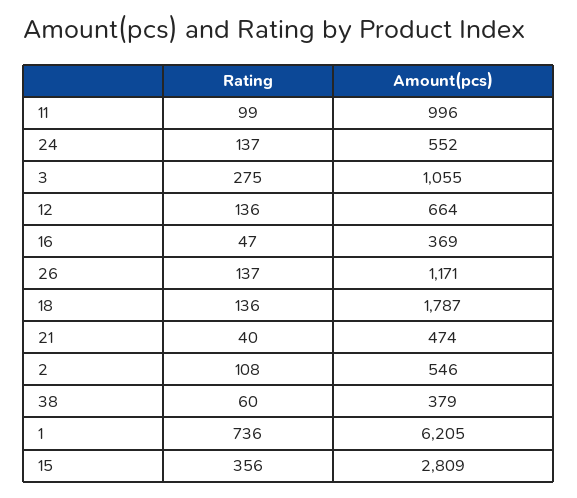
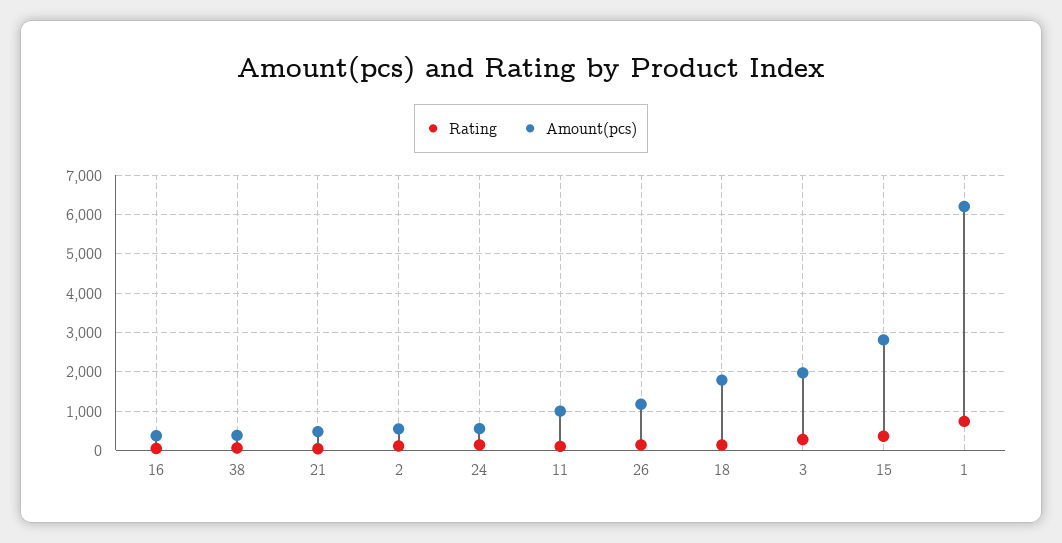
Amount(pcs), 3: 1055 -> 2000
Rating, 12: 136 -> none
Amount(pcs), 12: 664 -> none

